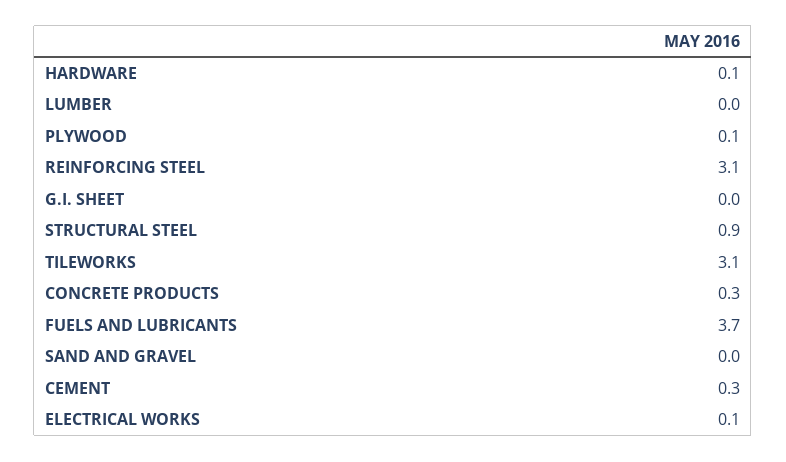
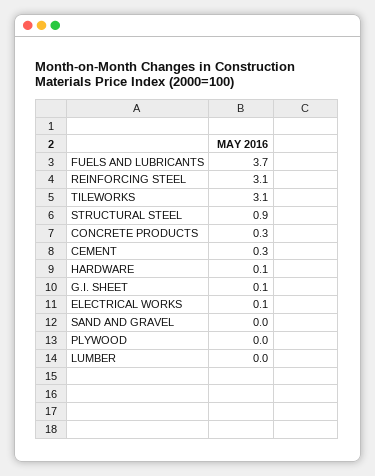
PLYWOOD: 0.1 -> 0
G.I. SHEET: 0 -> 0.1

